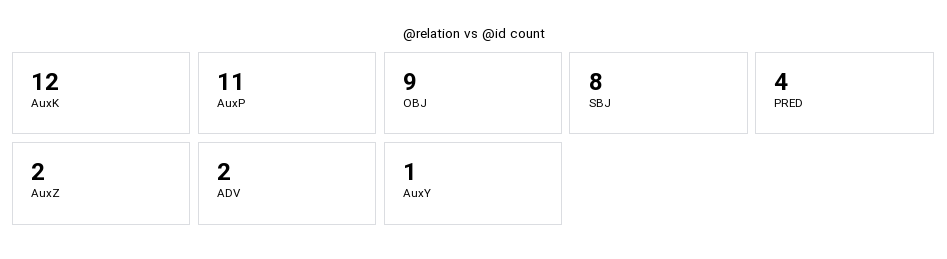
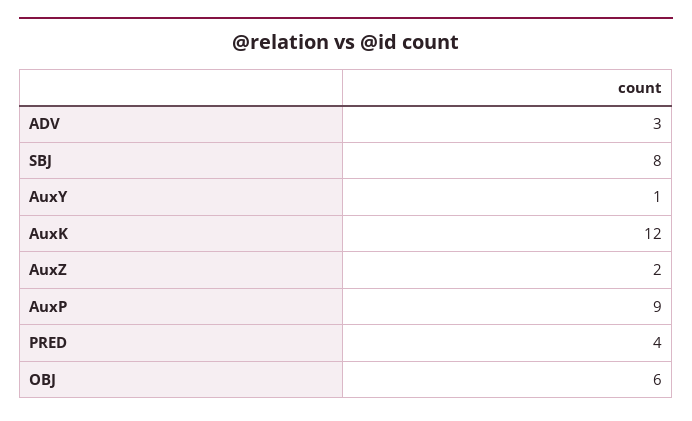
AuxP: 11 -> 9
OBJ: 9 -> 6
ADV: 2 -> 3

